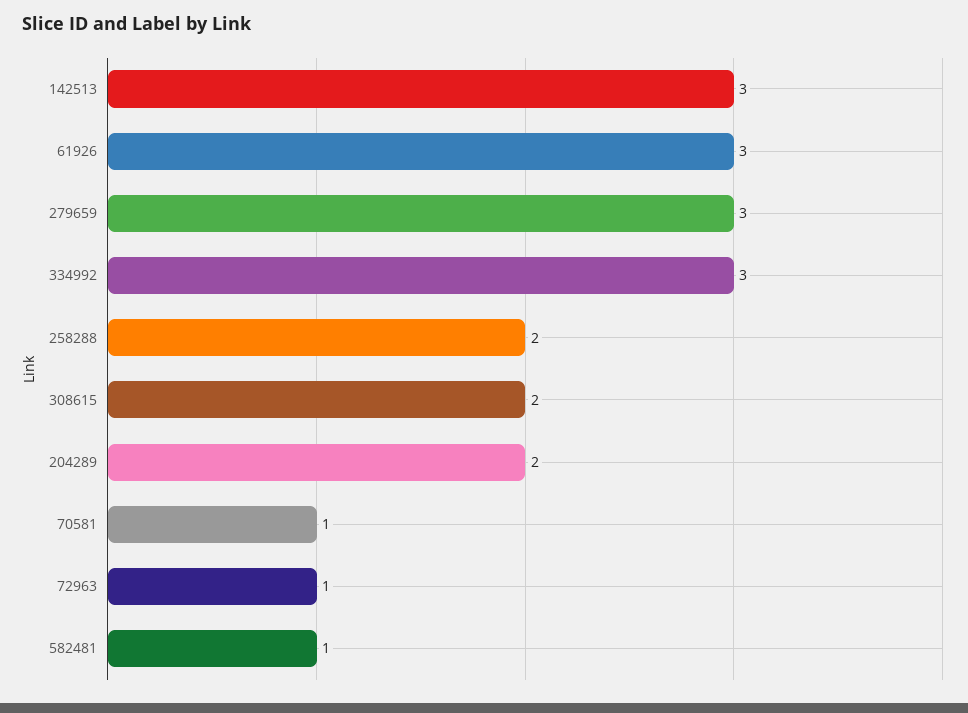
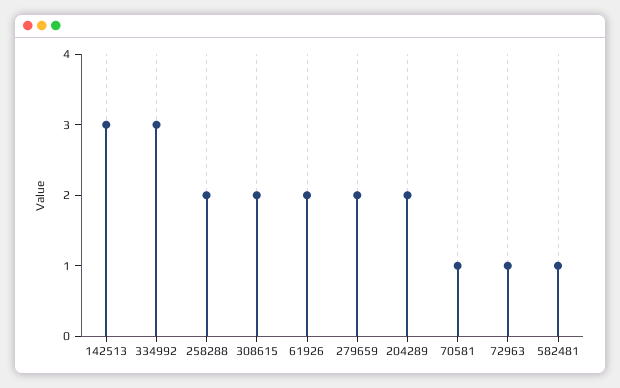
61926: 3 -> 2
279659: 3 -> 2

